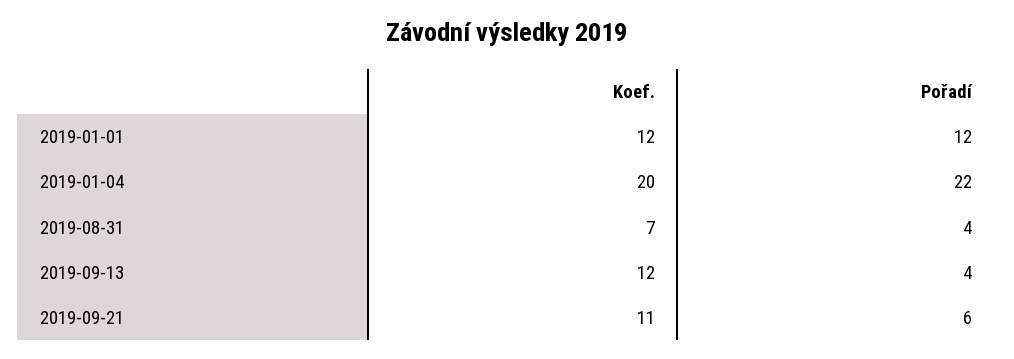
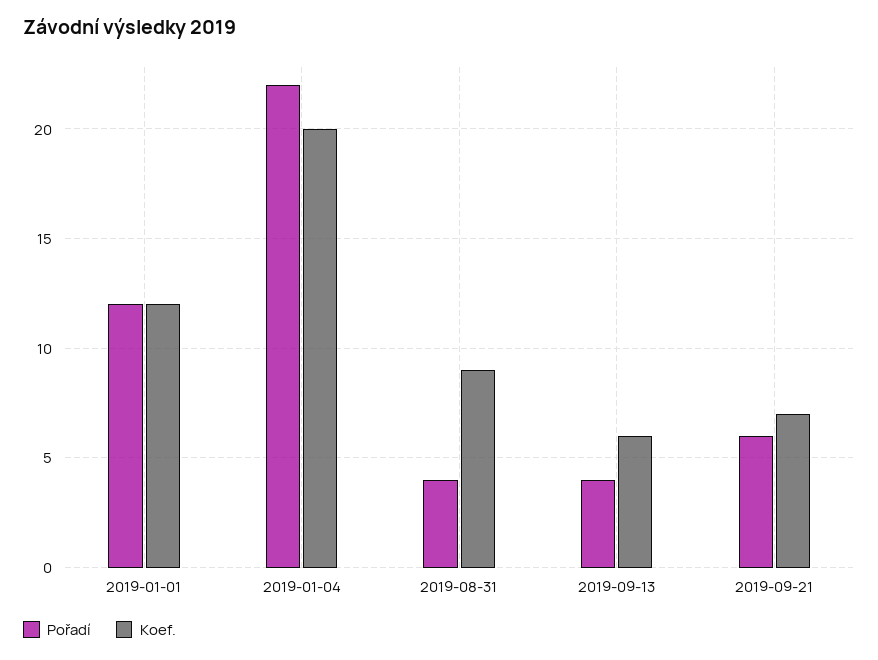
Koef., 2019-08-31: 7 -> 9
Koef., 2019-09-13: 12 -> 6
Koef., 2019-09-21: 11 -> 7

